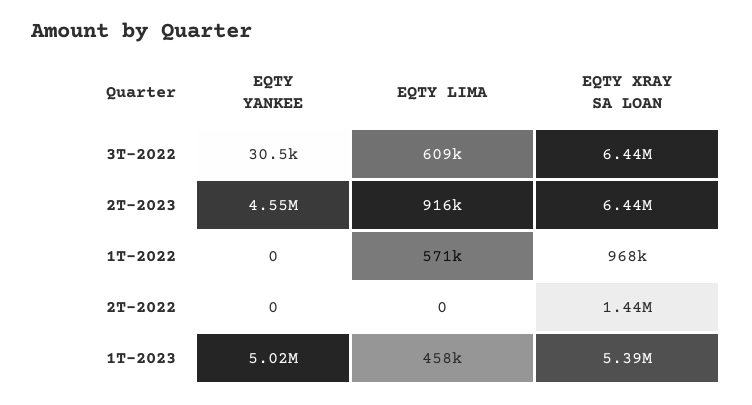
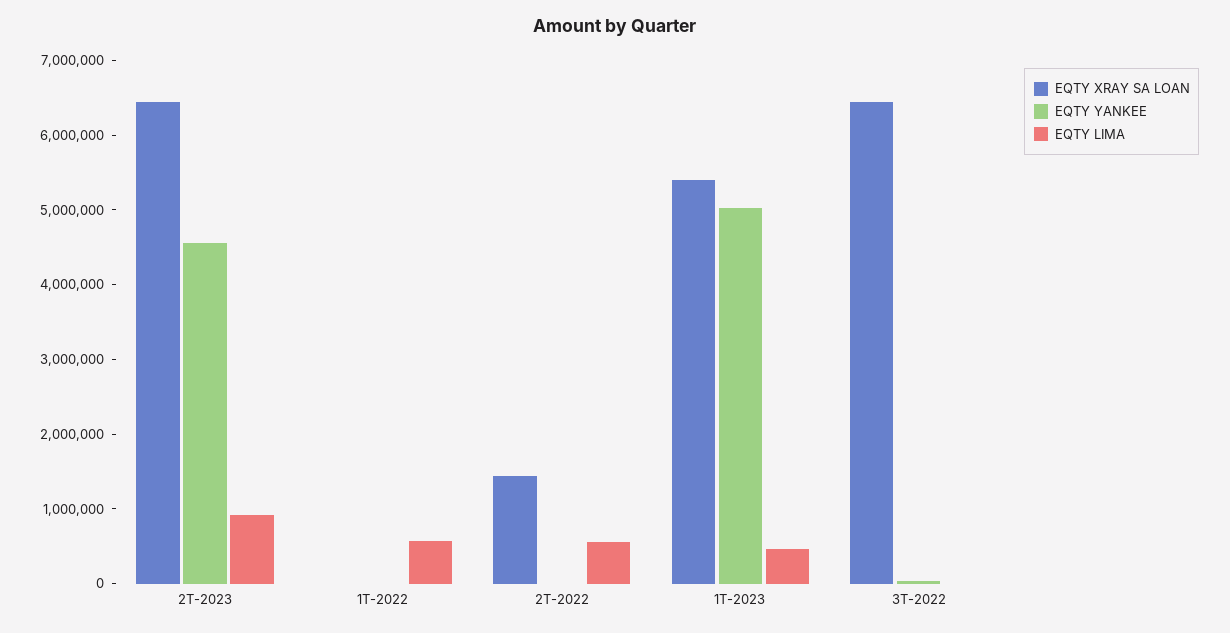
EQTY LIMA, 3T-2022: 609000 -> 0
EQTY XRAY SA LOAN, 1T-2022: 968000 -> 0
EQTY LIMA, 2T-2022: 0 -> 600000

